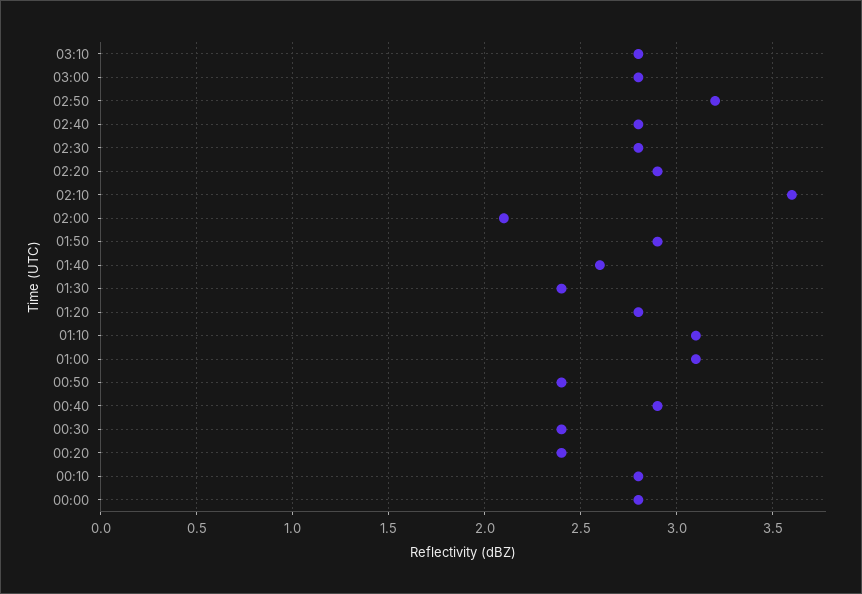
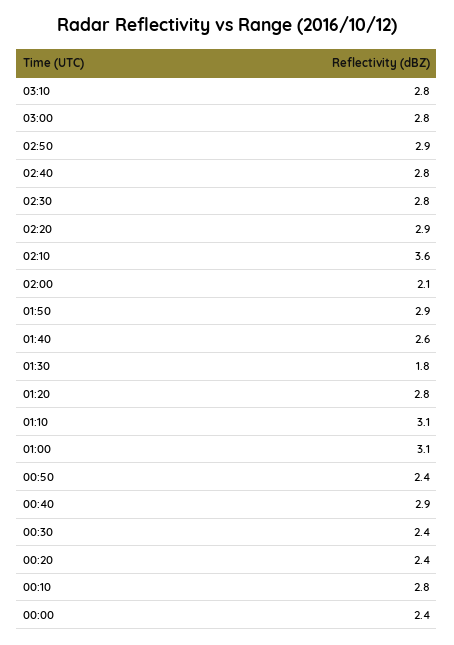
02:50: 3.2 -> 2.9
01:30: 2.4 -> 1.8
00:00: 2.8 -> 2.4

